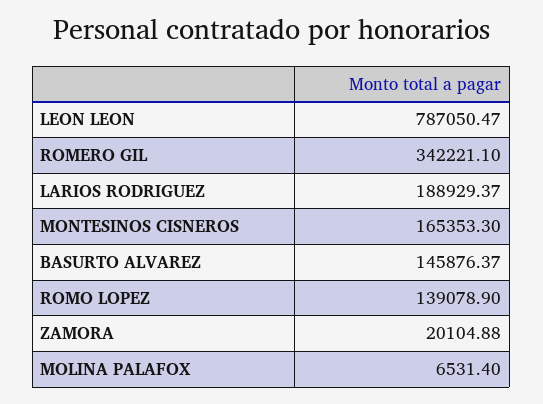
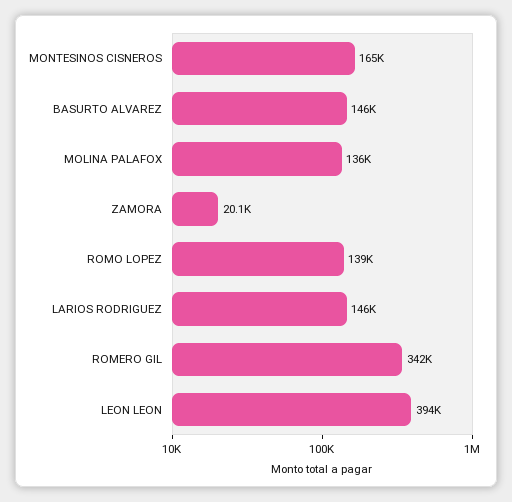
LEON LEON: 787050.47 -> 394000
LARIOS RODRIGUEZ: 188929.37 -> 146000
MOLINA PALAFOX: 6531.4 -> 136000

